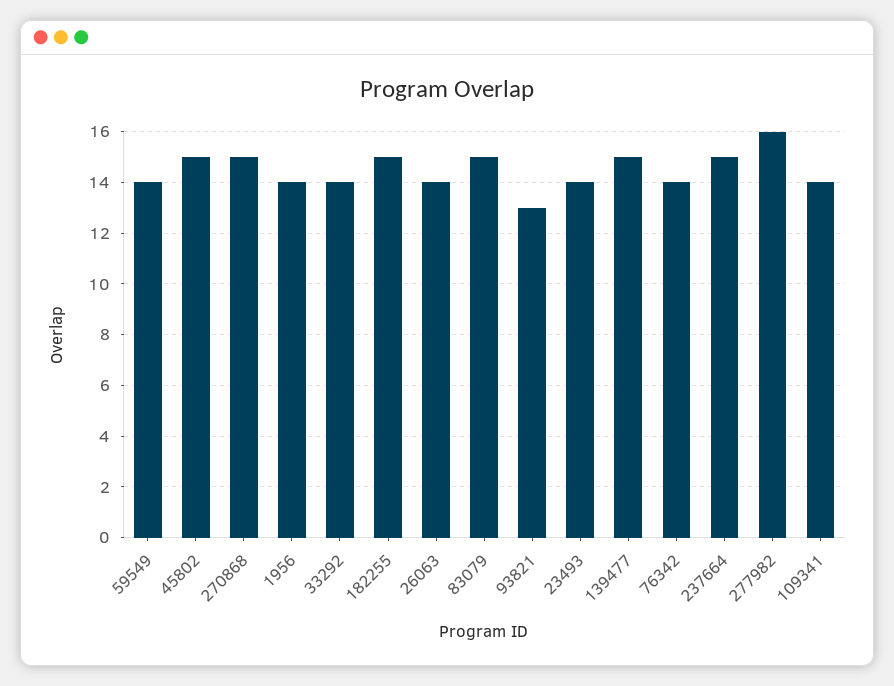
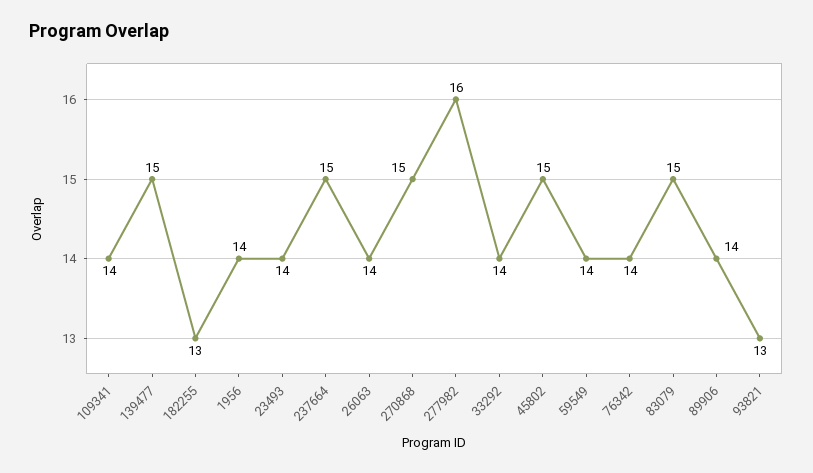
182255: 15 -> 13
89906: none -> 14

